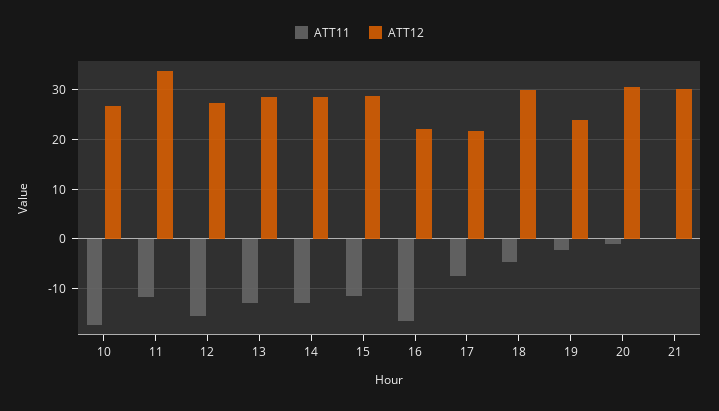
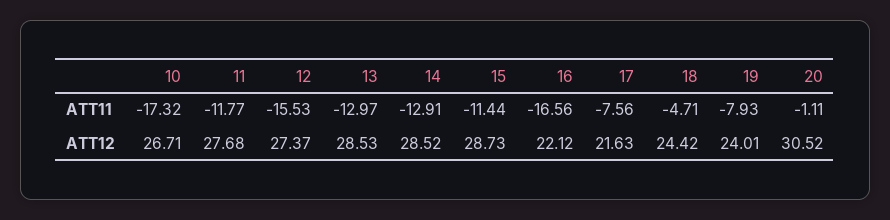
ATT12, 11: 34 -> 27.68
ATT12, 18: 30 -> 24.42
ATT11, 19: -2 -> -7.93
ATT11, 21: 0 -> none
ATT12, 21: 30 -> none

